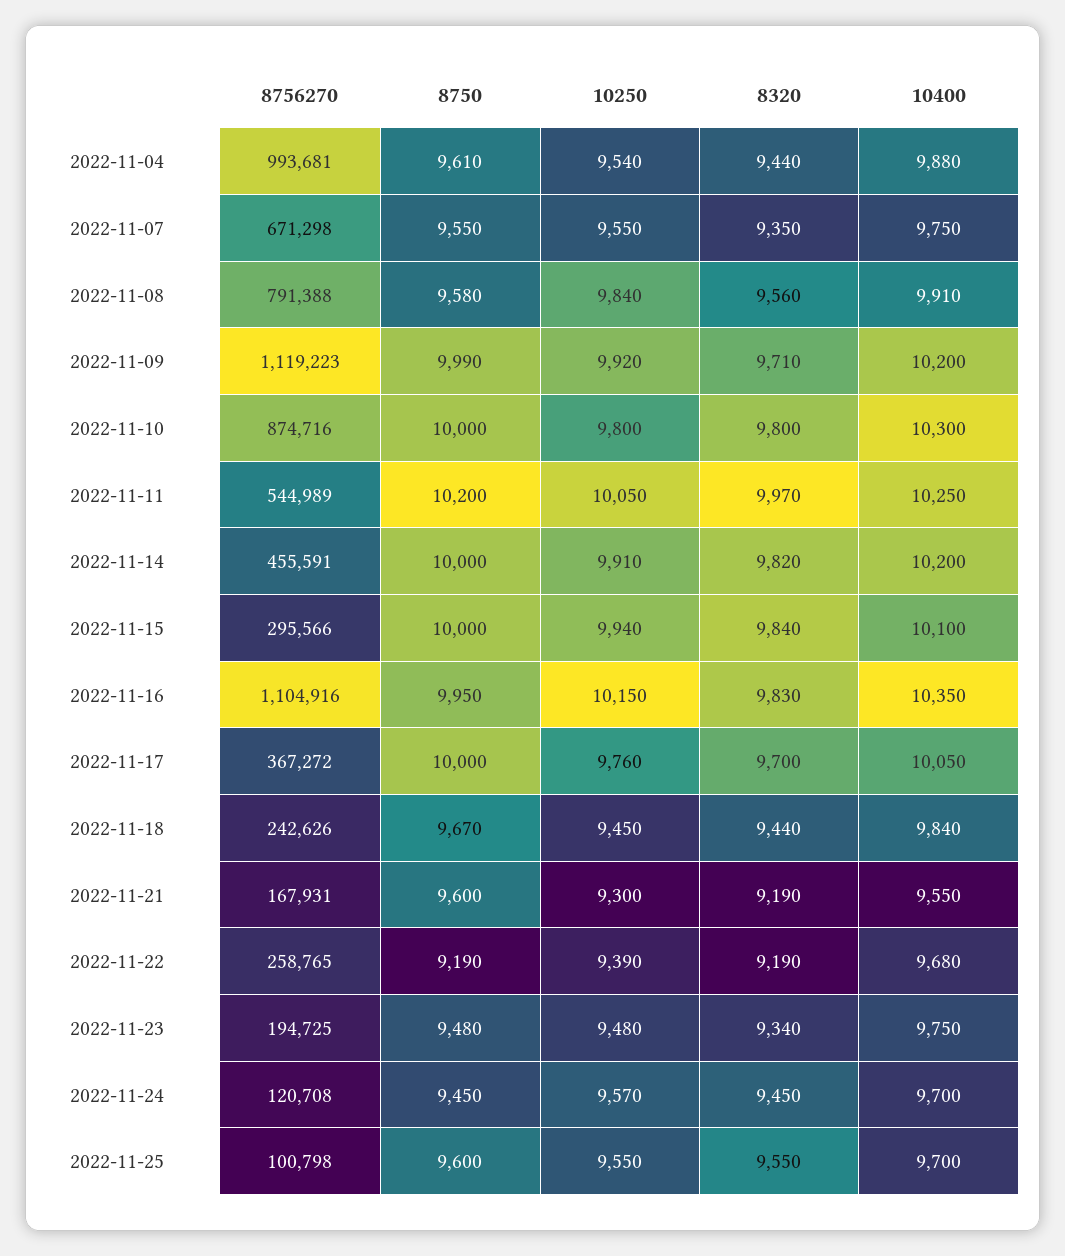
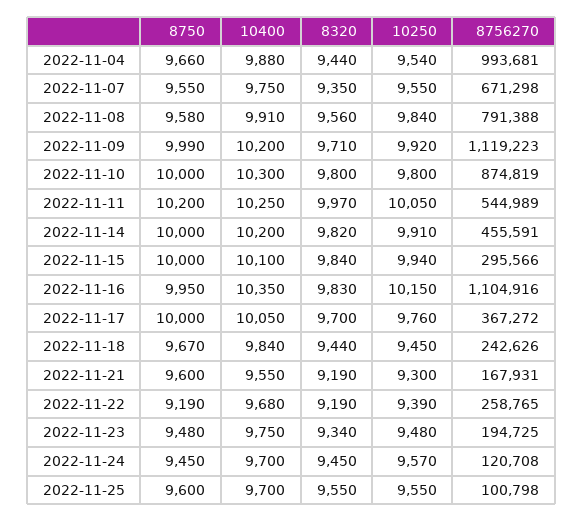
8750, 2022-11-04: 9610 -> 9660
8756270, 2022-11-10: 874716 -> 874819

